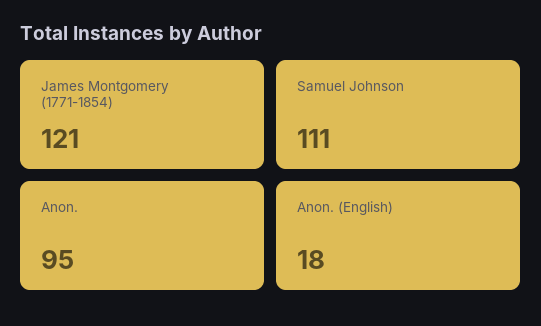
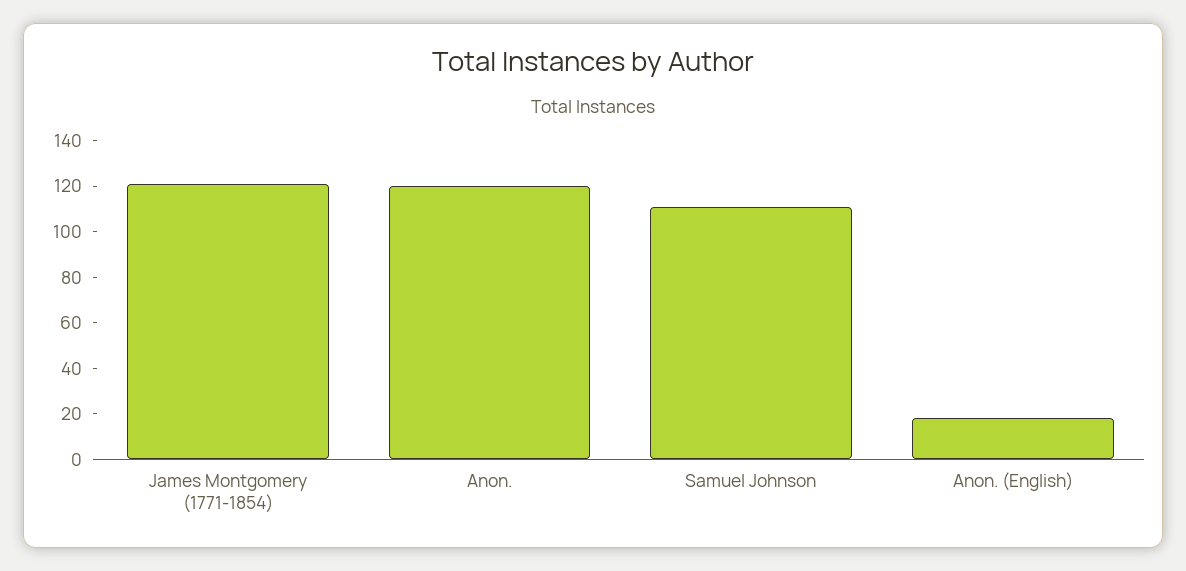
Anon.: 95 -> 120

